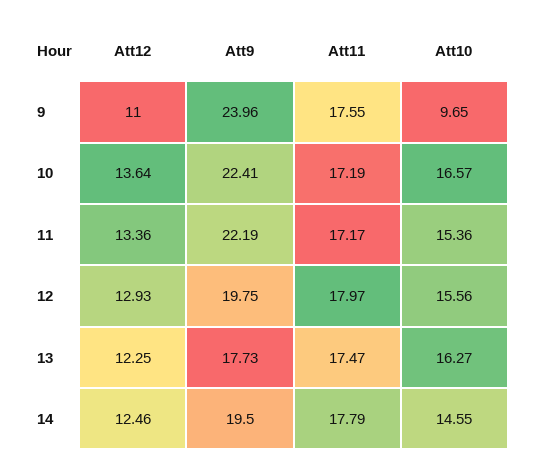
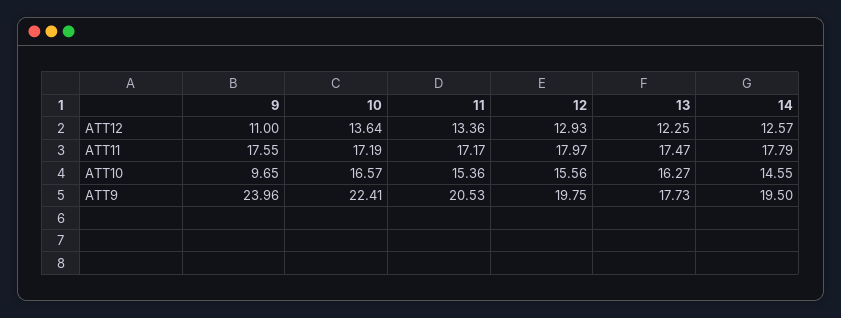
Att9, 11: 22.19 -> 20.53
Att12, 14: 12.46 -> 12.57

